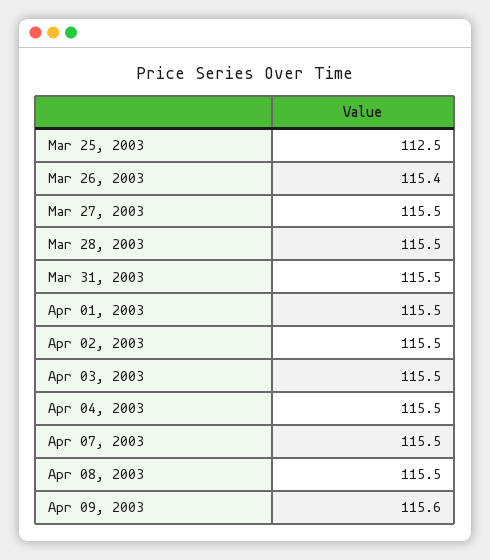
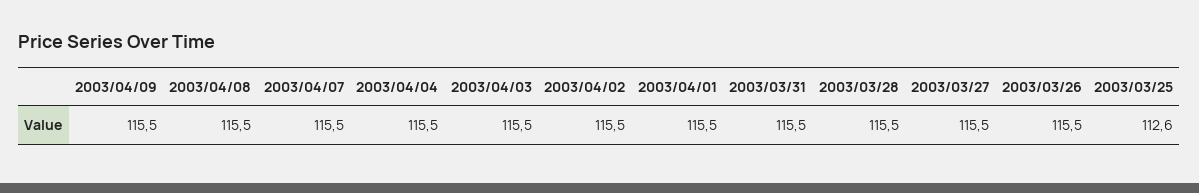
Mar 25, 2003: 112.5 -> 112.6
Mar 26, 2003: 115.4 -> 115.5
Apr 09, 2003: 115.6 -> 115.5

